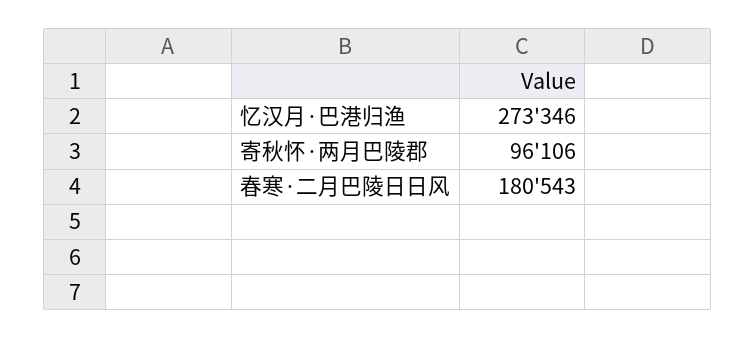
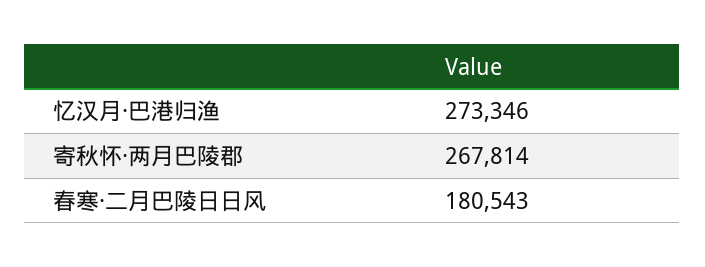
寄秋怀·两月巴陵郡: 96106 -> 267814

